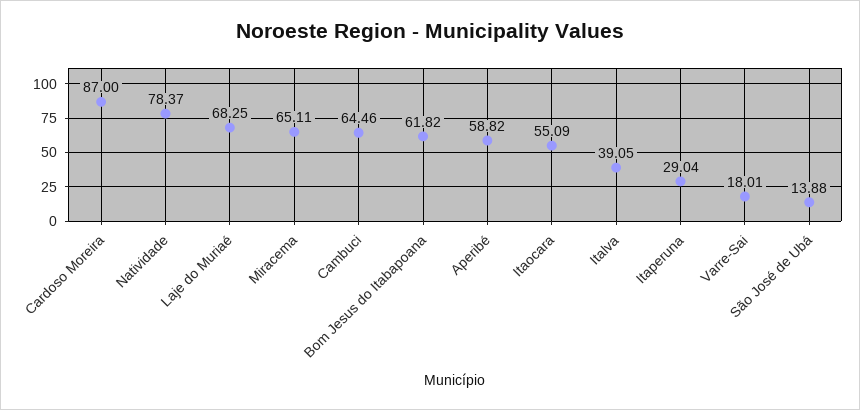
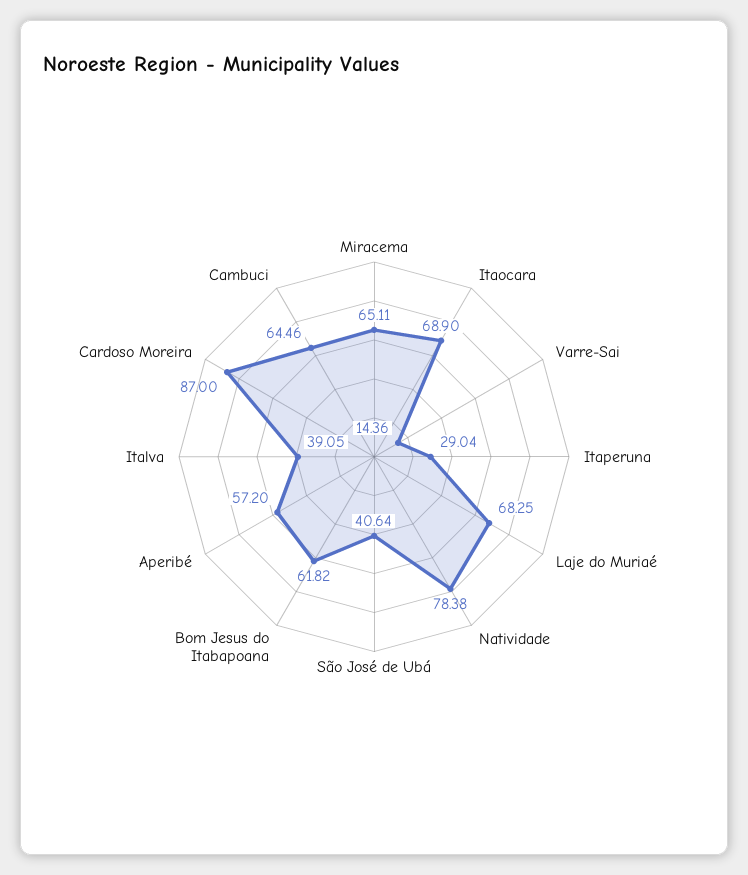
Natividade: 78.37 -> 78.38
Aperibé: 58.82 -> 57.2
Itaocara: 55.09 -> 68.9
Varre-Sai: 18.01 -> 14.36
São José de Ubá: 13.88 -> 40.64

